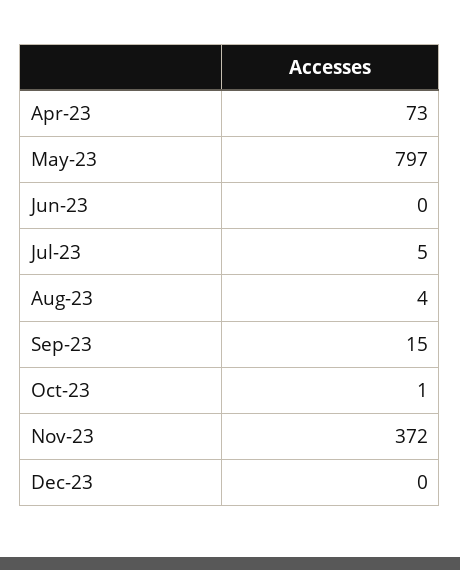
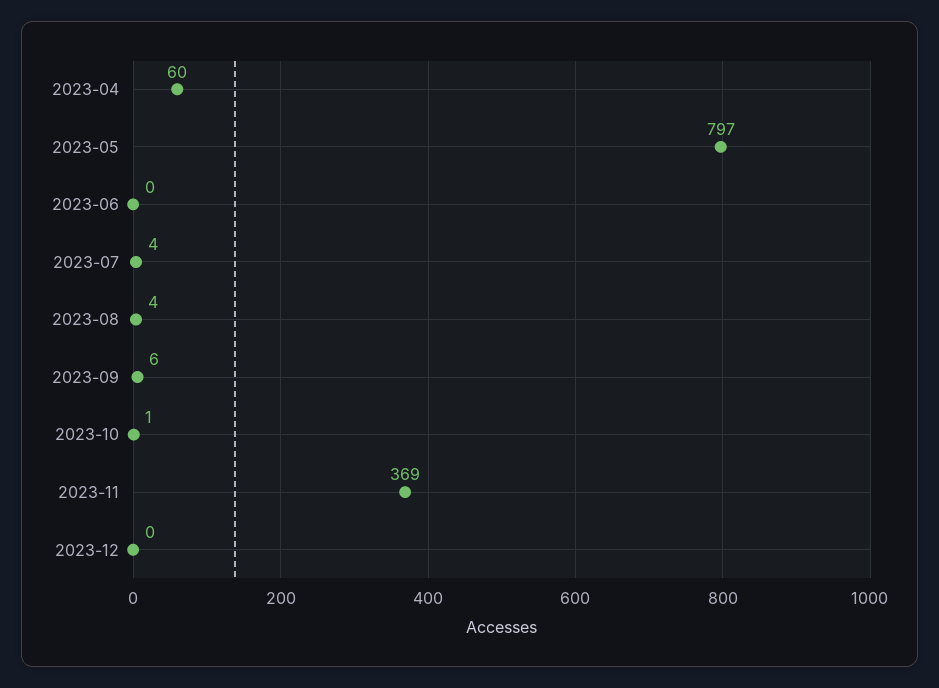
Apr-23: 73 -> 60
Jul-23: 5 -> 4
Sep-23: 15 -> 6
Nov-23: 372 -> 369

